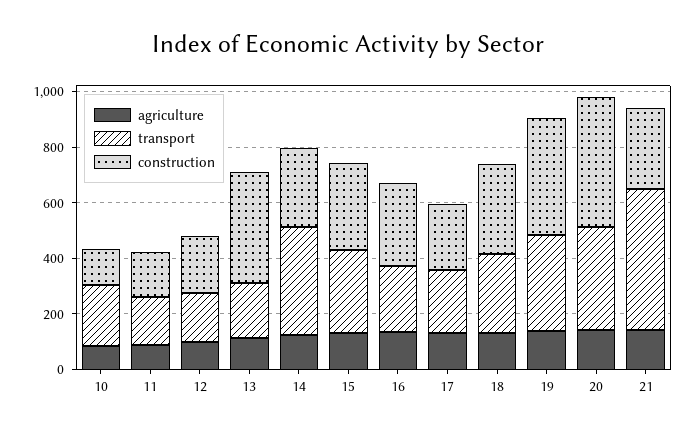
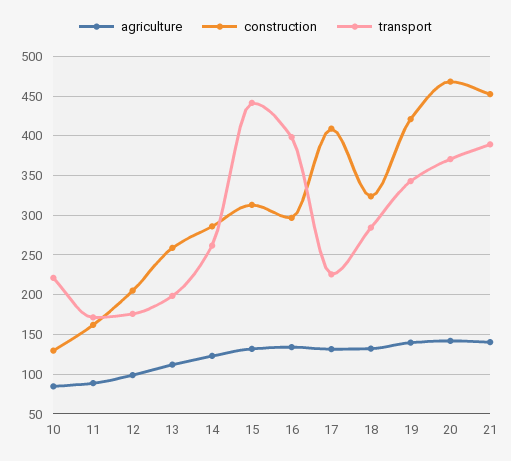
construction, 13: 400 -> 260
transport, 14: 400 -> 260
transport, 15: 300 -> 440
transport, 16: 250 -> 400
construction, 17: 250 -> 410
transport, 21: 500 -> 390
construction, 21: 300 -> 450

